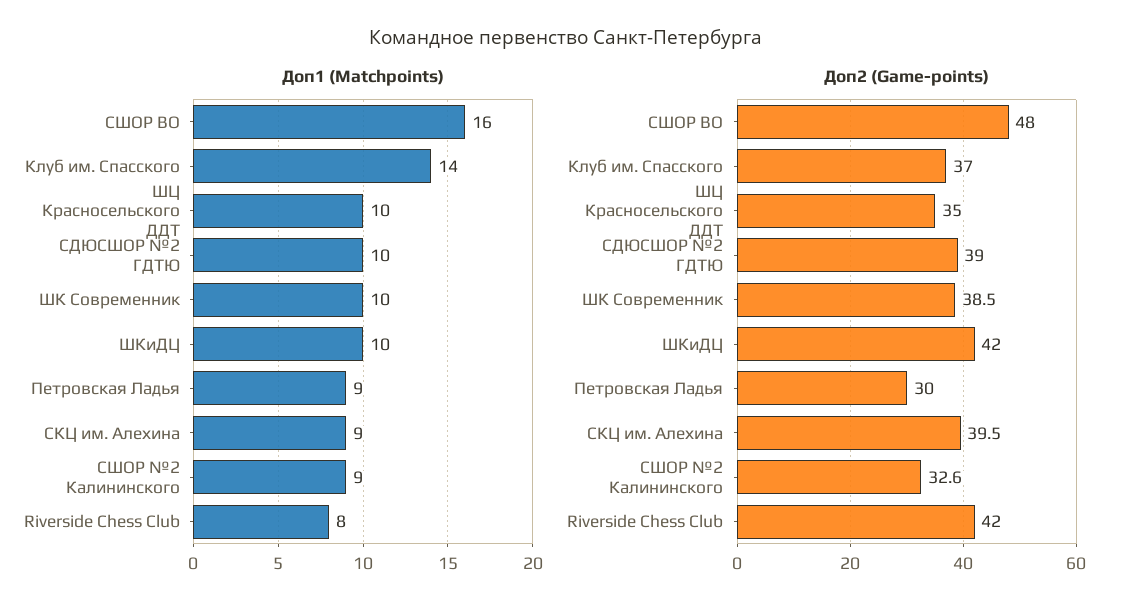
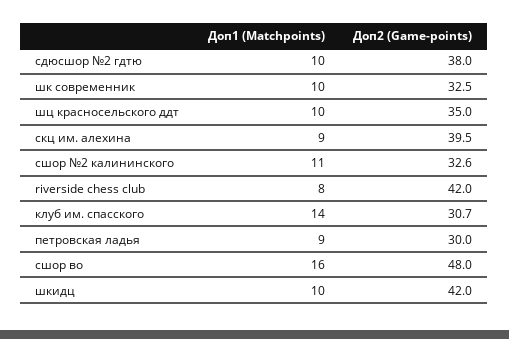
Доп1 (Matchpoints), СШОР №2 Калининского: 9 -> 11
Доп2 (Game-points), Клуб им. Спасского: 37 -> 30.7
Доп2 (Game-points), СДЮСШОР №2 ГДТЮ: 39 -> 38
Доп2 (Game-points), ШК Современник: 38.5 -> 32.5

